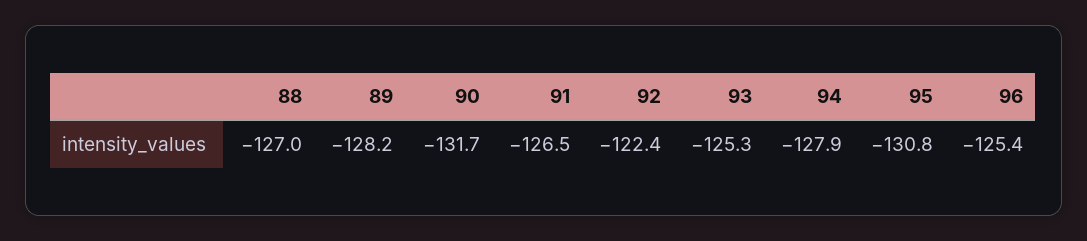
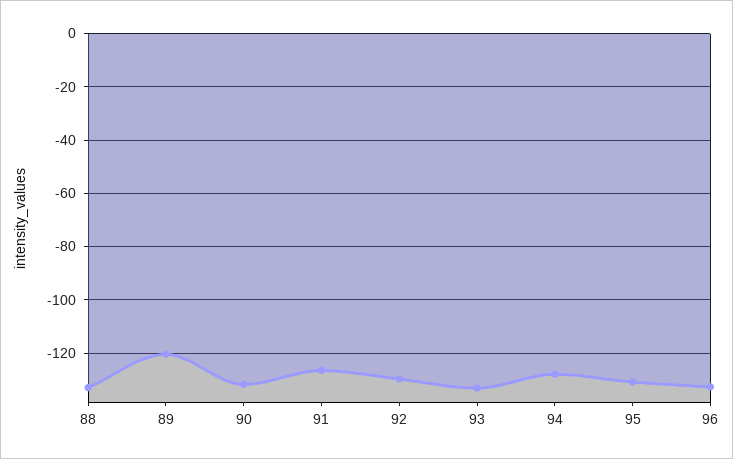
88: -127 -> -132.5
89: -128.2 -> -120
92: -122.4 -> -130
93: -125.3 -> -132.5
96: -125.4 -> -132.5

